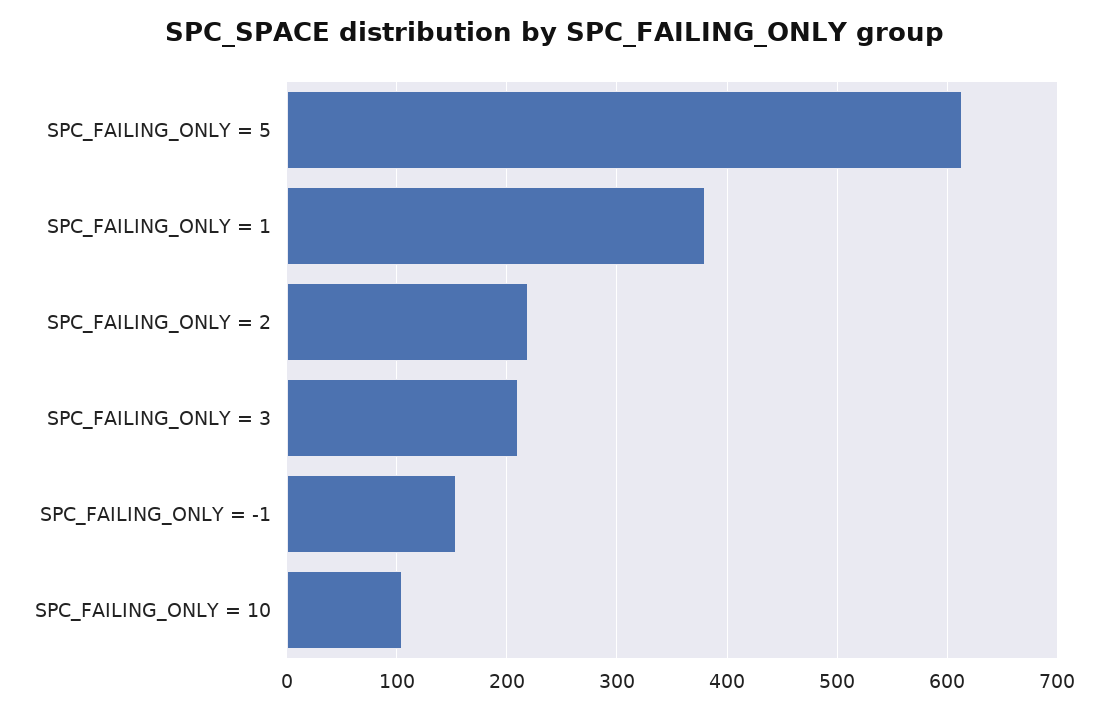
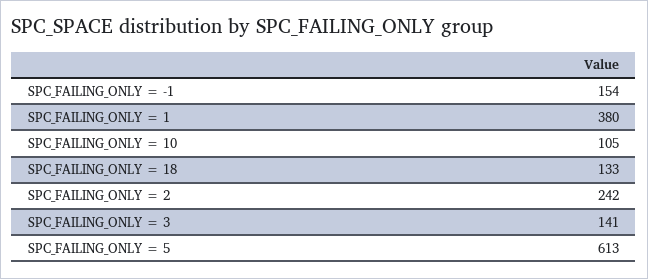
SPC_FAILING_ONLY = 2: 220 -> 242
SPC_FAILING_ONLY = 3: 210 -> 141
SPC_FAILING_ONLY = 18: none -> 133

